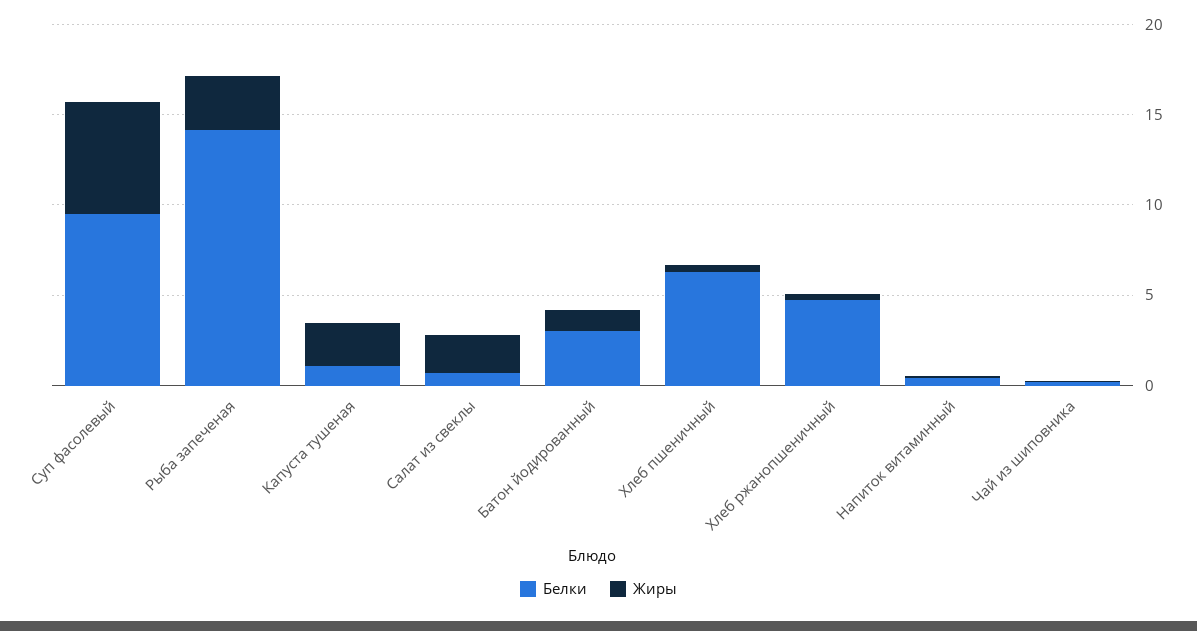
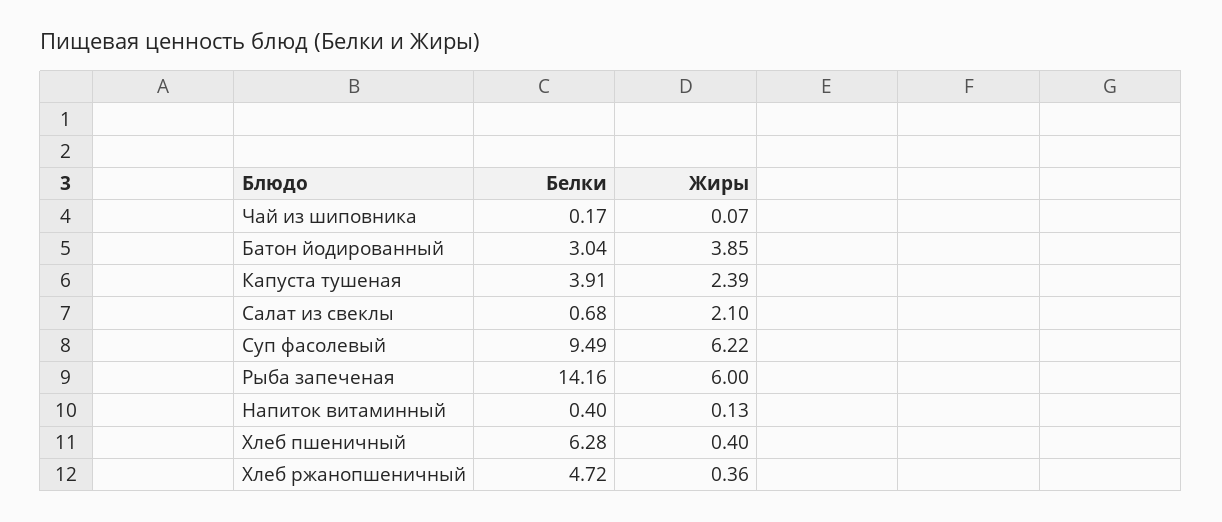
Жиры, Рыба запеченая: 3 -> 6
Белки, Капуста тушеная: 1 -> 3.91
Жиры, Батон йодированный: 1 -> 3.85

